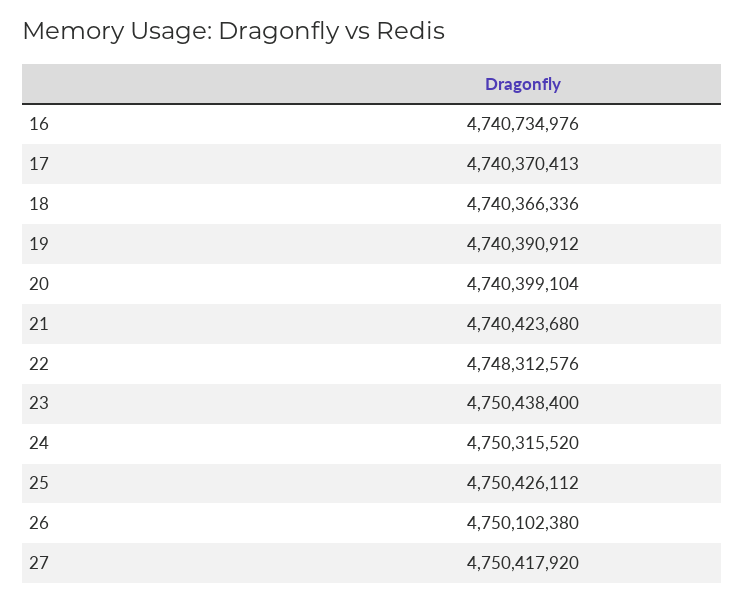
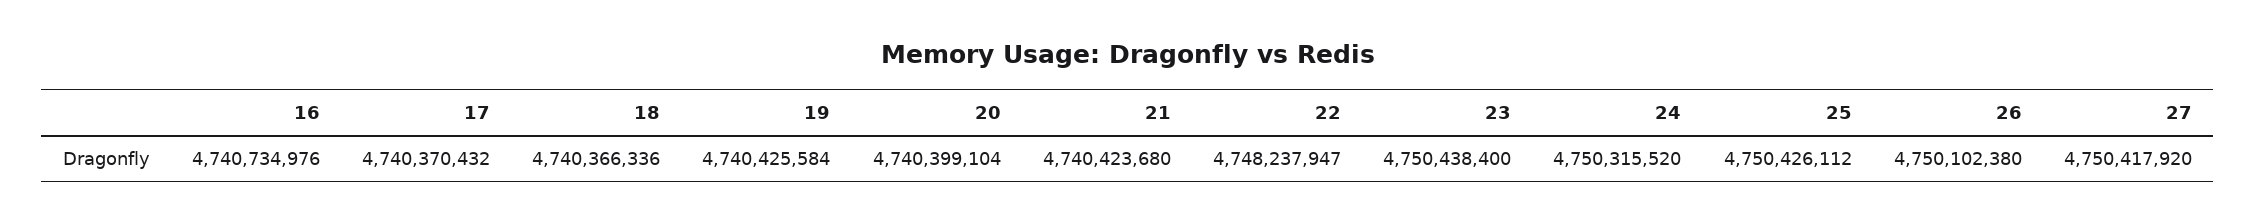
17: 4740370413 -> 4740370432
19: 4740390912 -> 4740425584
22: 4748312576 -> 4748237947

